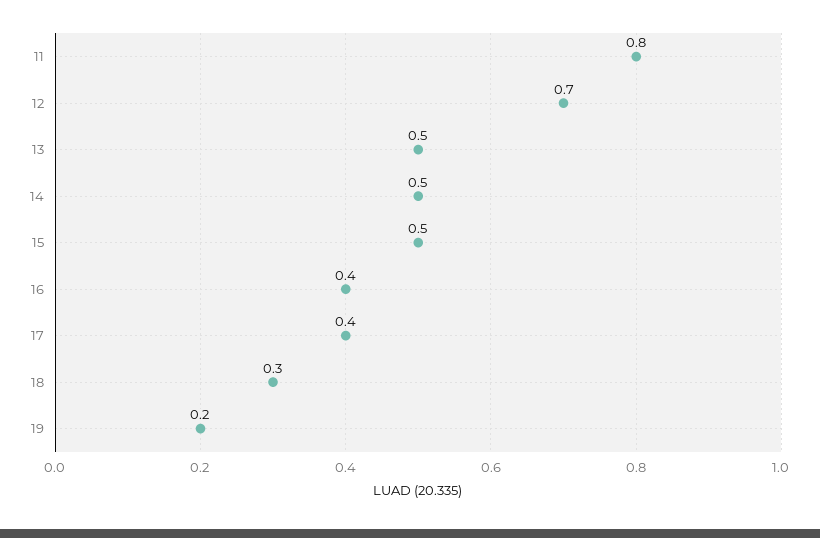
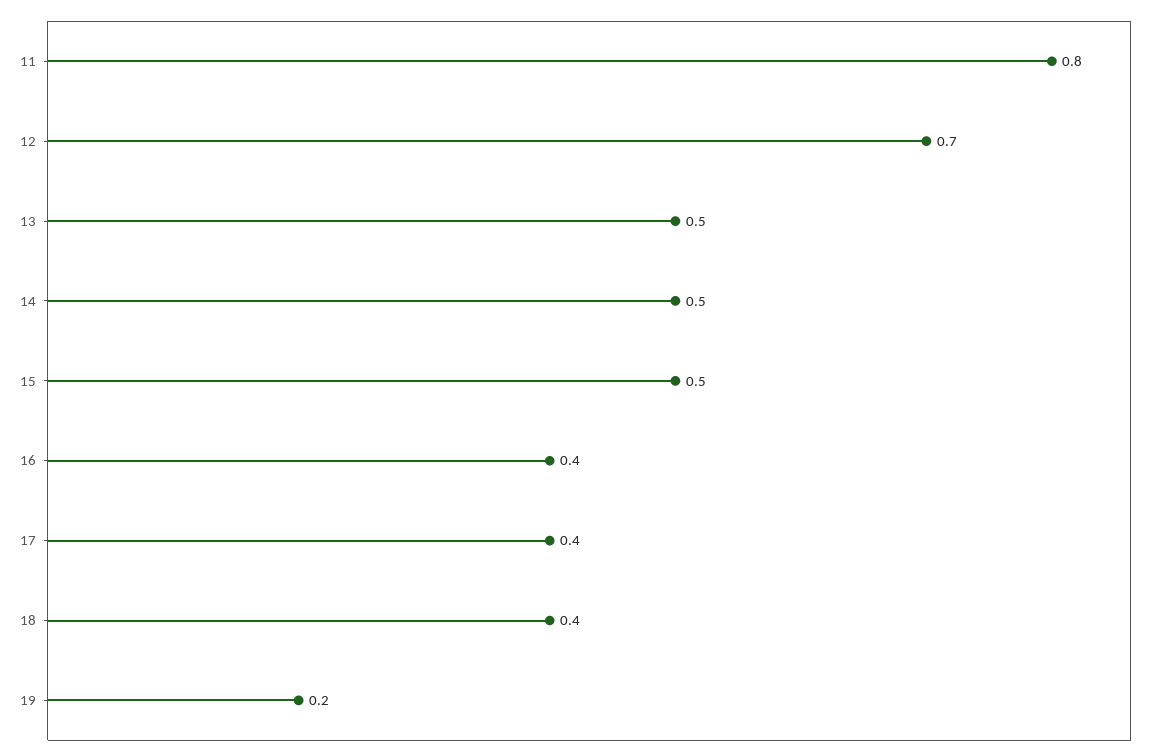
18: 0.3 -> 0.4

